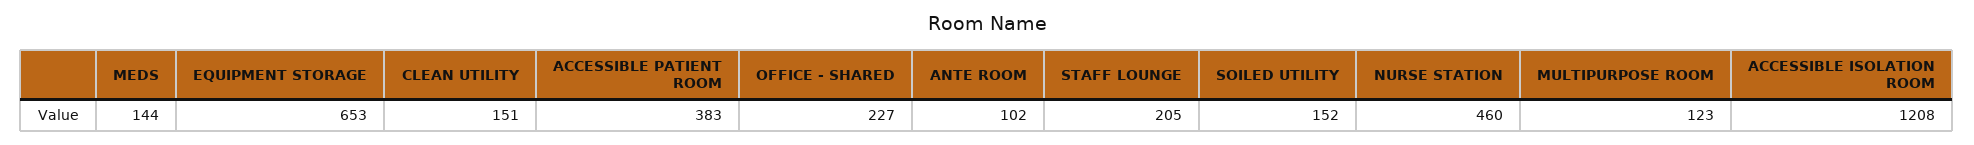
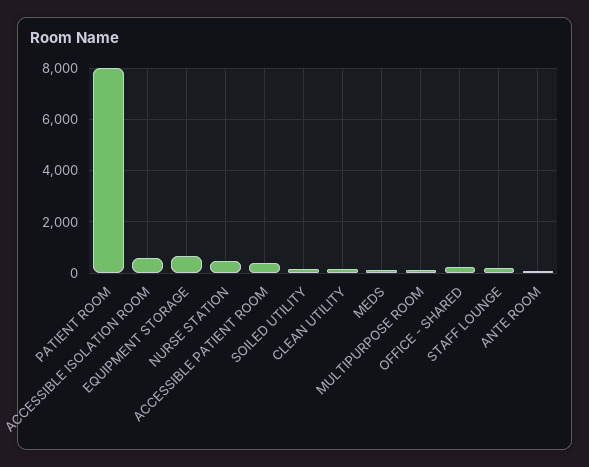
ACCESSIBLE ISOLATION ROOM: 1208 -> 500
PATIENT ROOM: none -> 8000

